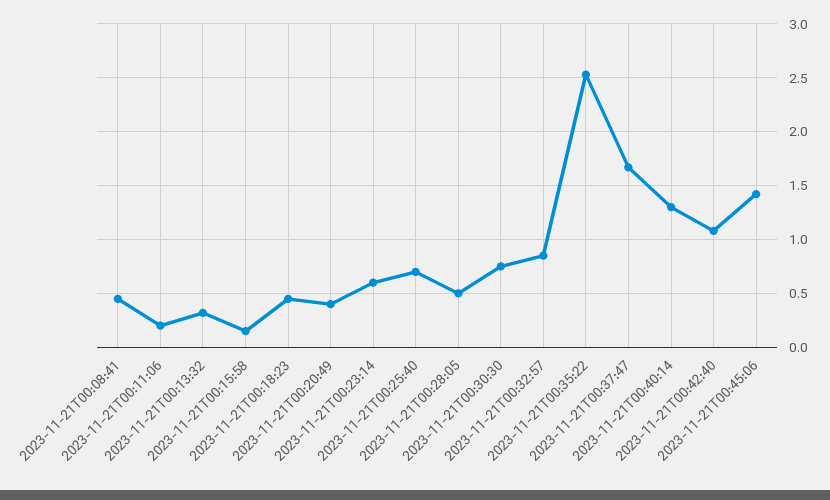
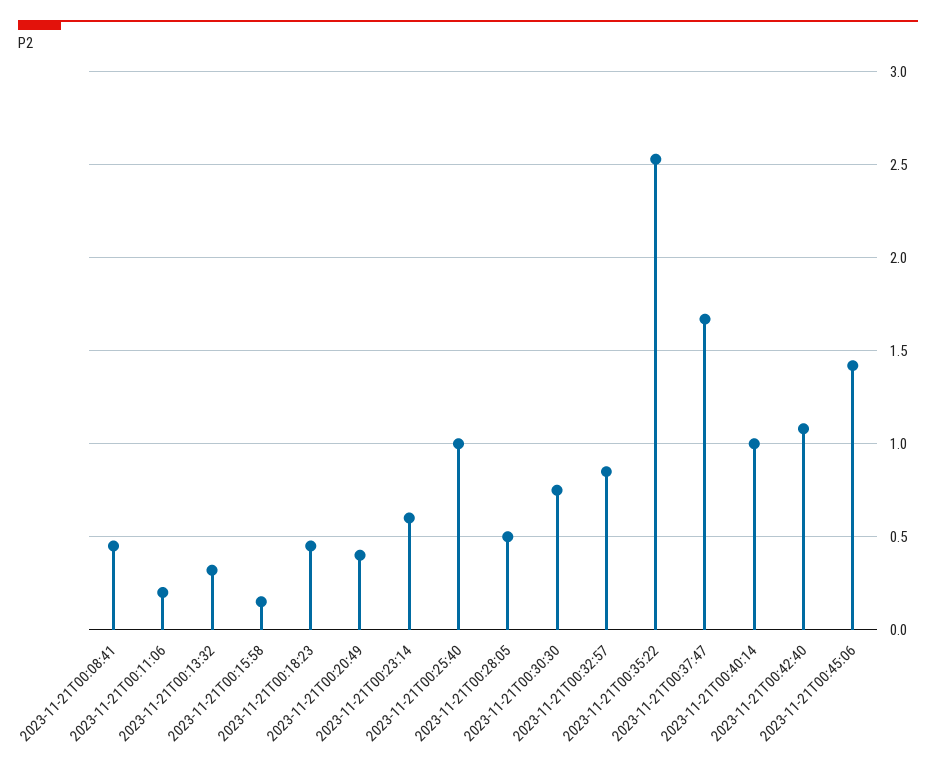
2023-11-21T00:25:40: 0.7 -> 1
2023-11-21T00:40:14: 1.3 -> 1

